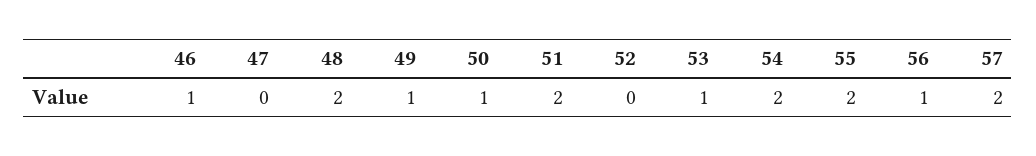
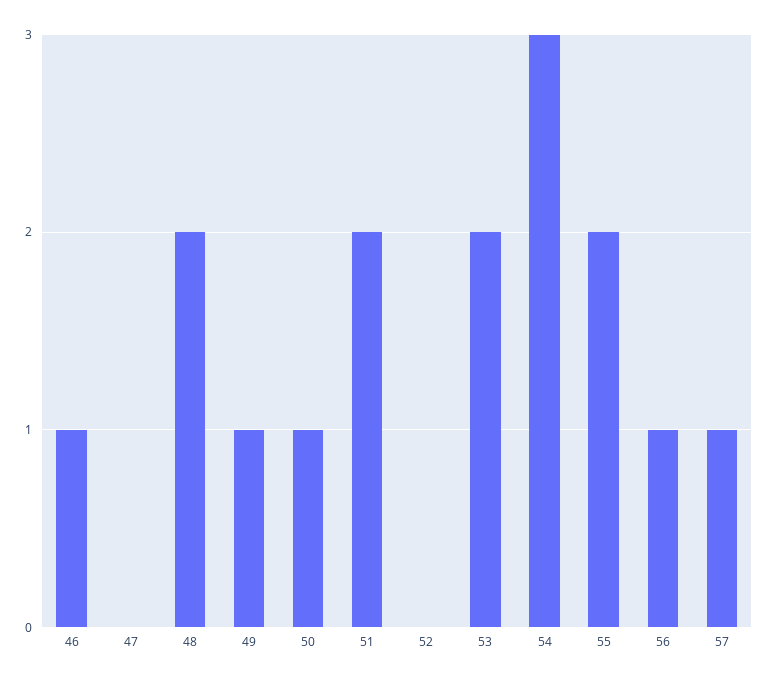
53: 1 -> 2
54: 2 -> 3
57: 2 -> 1

